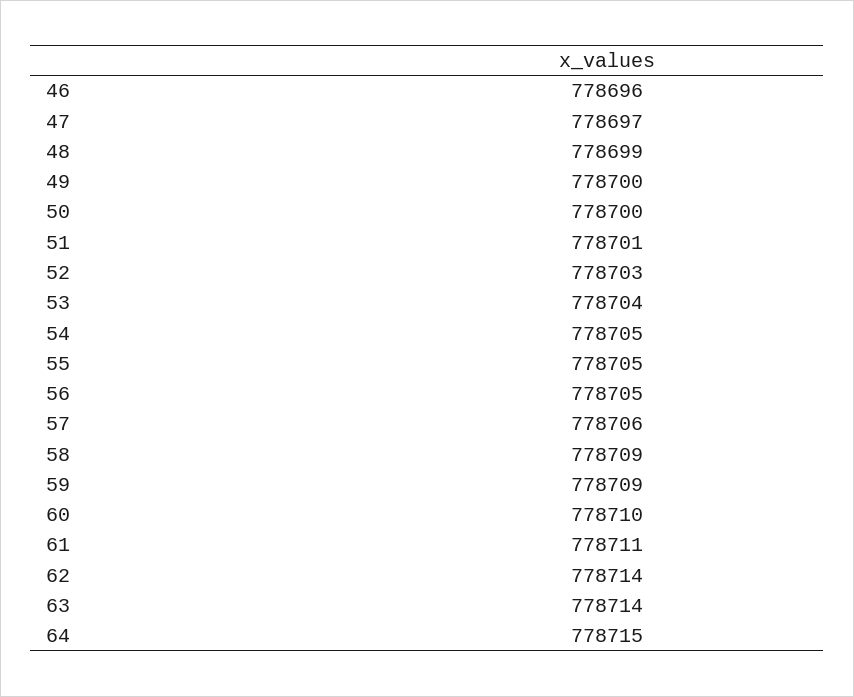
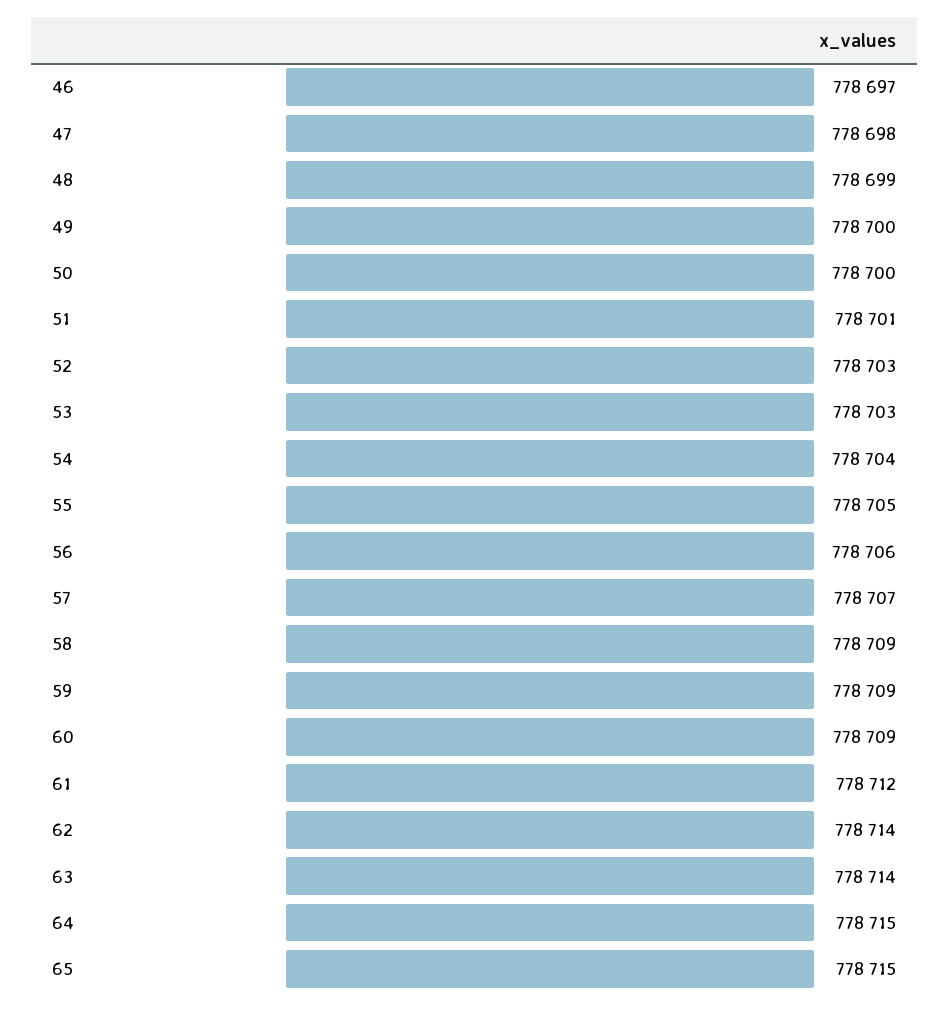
46: 778696 -> 778697
47: 778697 -> 778698
53: 778704 -> 778703
54: 778705 -> 778704
56: 778705 -> 778706
57: 778706 -> 778707
60: 778710 -> 778709
61: 778711 -> 778712
65: none -> 778715

